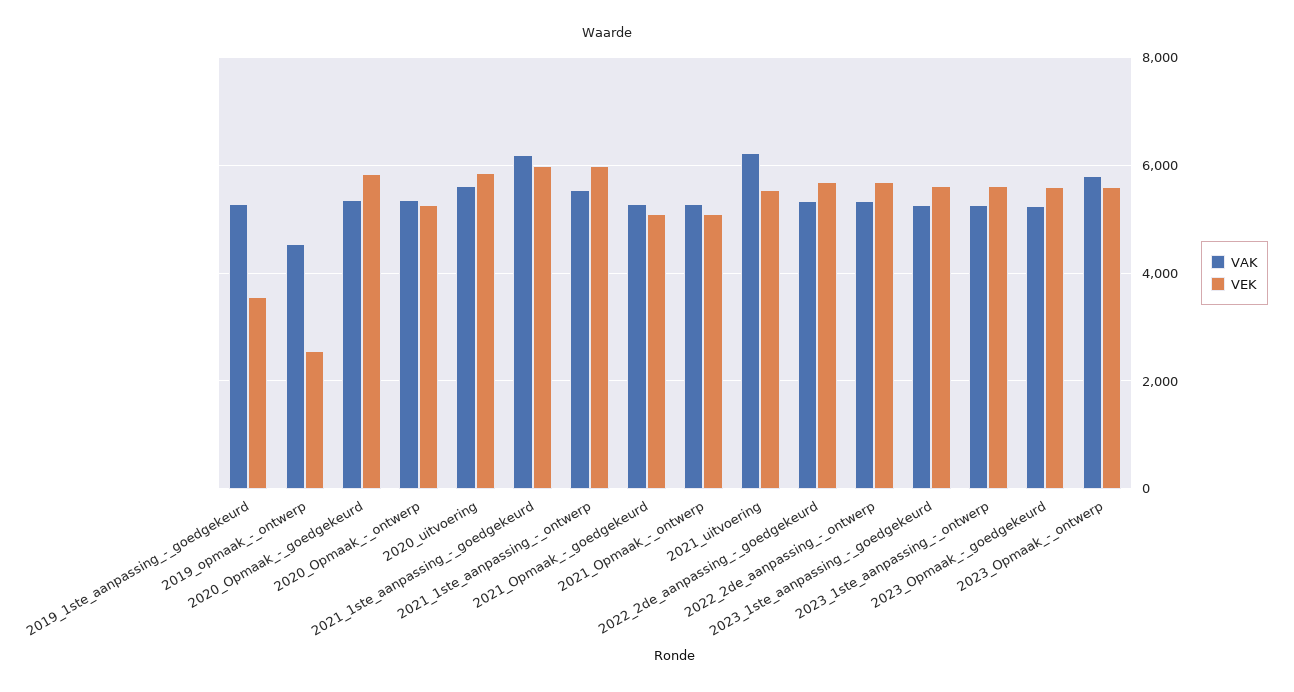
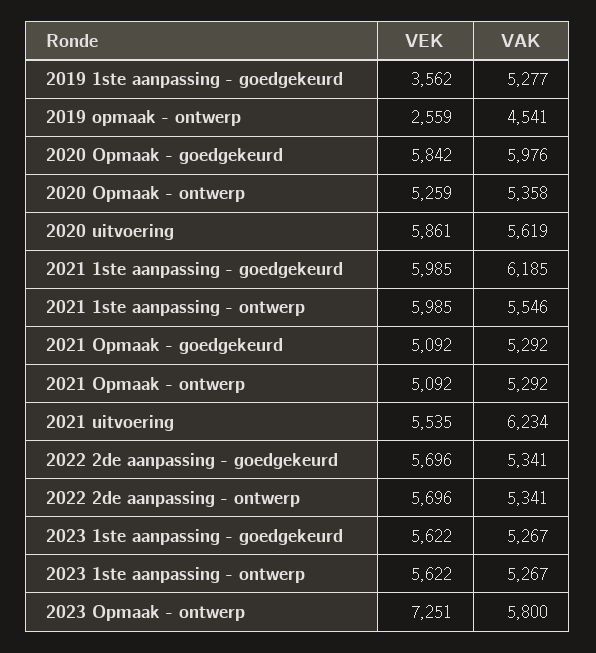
VAK, 2020_Opmaak_-_goedgekeurd: 5400 -> 5976
VAK, 2023_Opmaak_-_goedgekeurd: 5200 -> none
VEK, 2023_Opmaak_-_goedgekeurd: 5600 -> none
VEK, 2023_Opmaak_-_ontwerp: 5600 -> 7251

